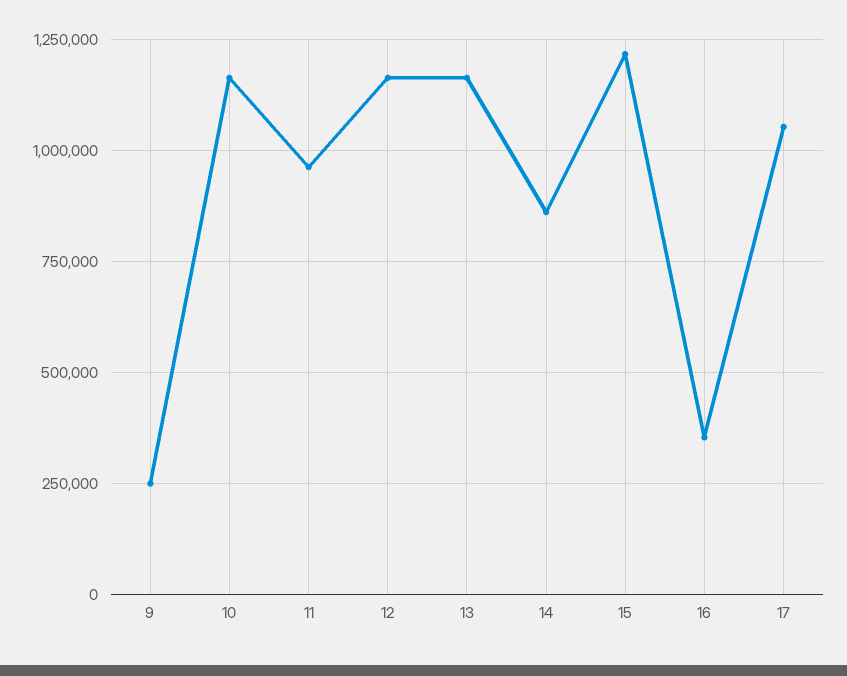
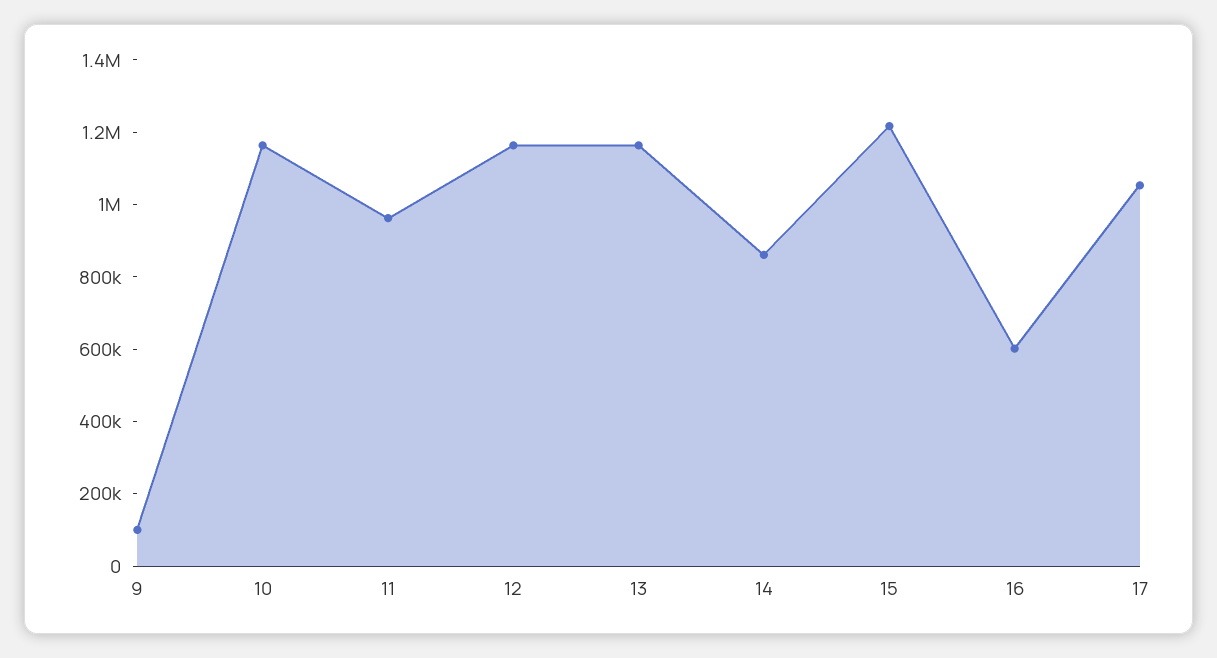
9: 250000 -> 100000
16: 350000 -> 600000

